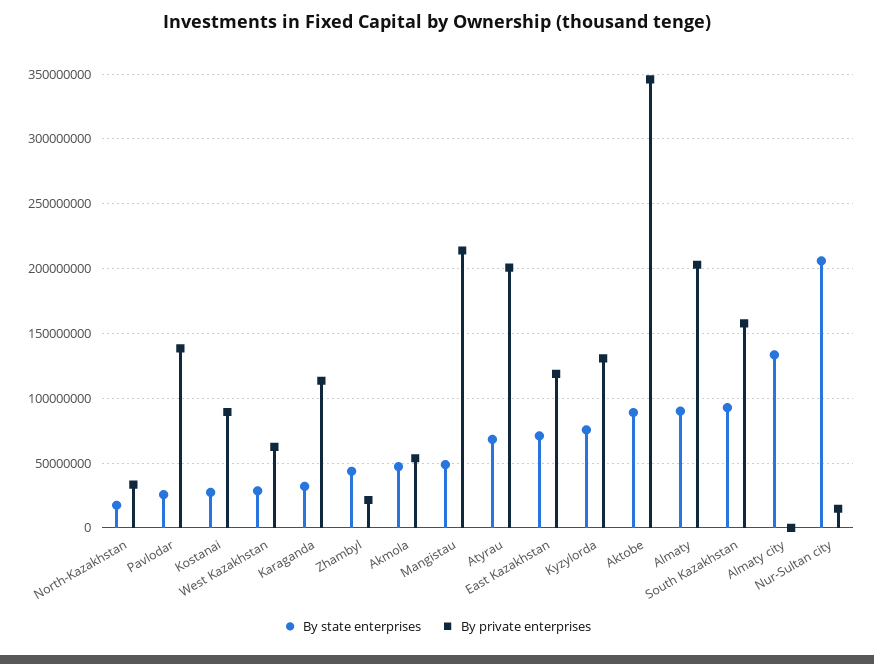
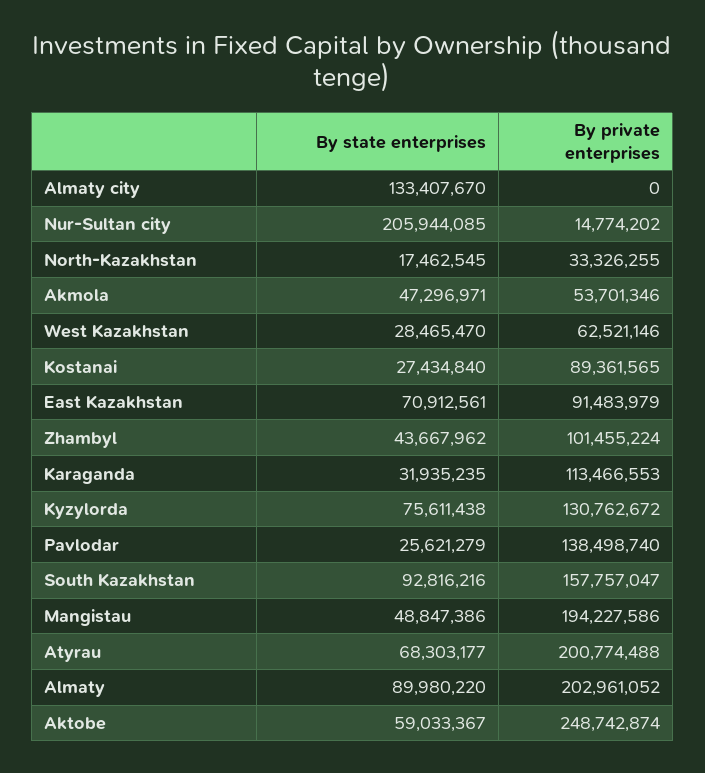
By private enterprises, Zhambyl: 20000000 -> 101455224
By private enterprises, Mangistau: 215000000 -> 194227586
By private enterprises, East Kazakhstan: 120000000 -> 91483979
By state enterprises, Aktobe: 90000000 -> 59033367
By private enterprises, Aktobe: 345000000 -> 248742874

